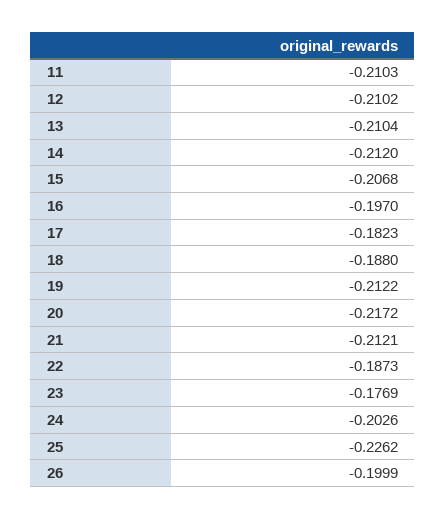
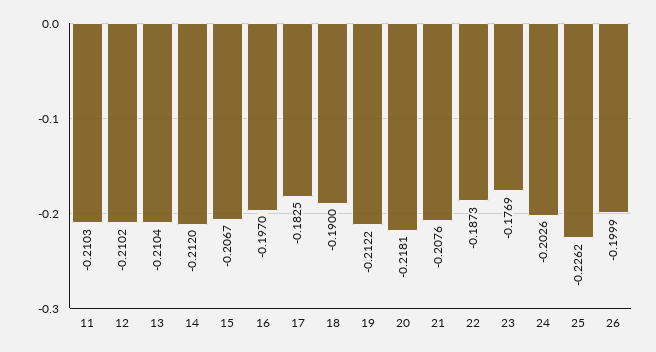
15: -0.2068 -> -0.2067
17: -0.1823 -> -0.1825
18: -0.188 -> -0.19
20: -0.2172 -> -0.2181
21: -0.2121 -> -0.2076

